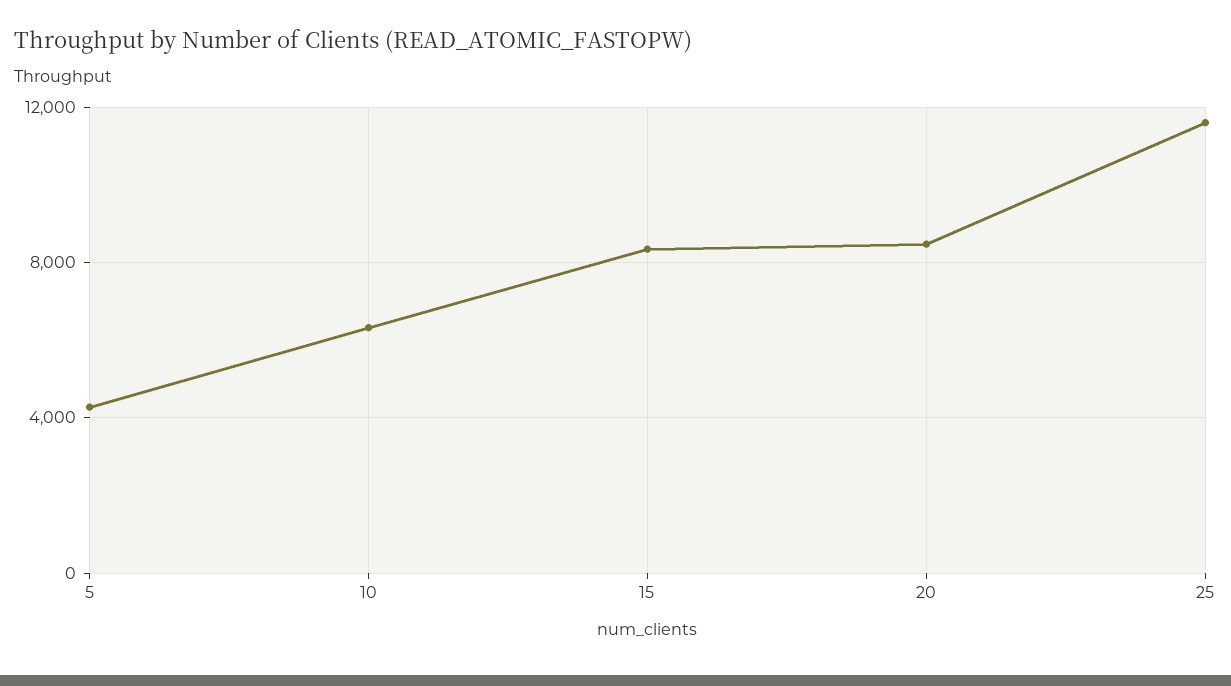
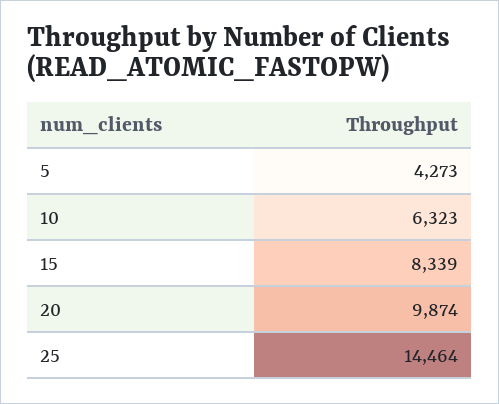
20: 8500 -> 9874
25: 11500 -> 14464

